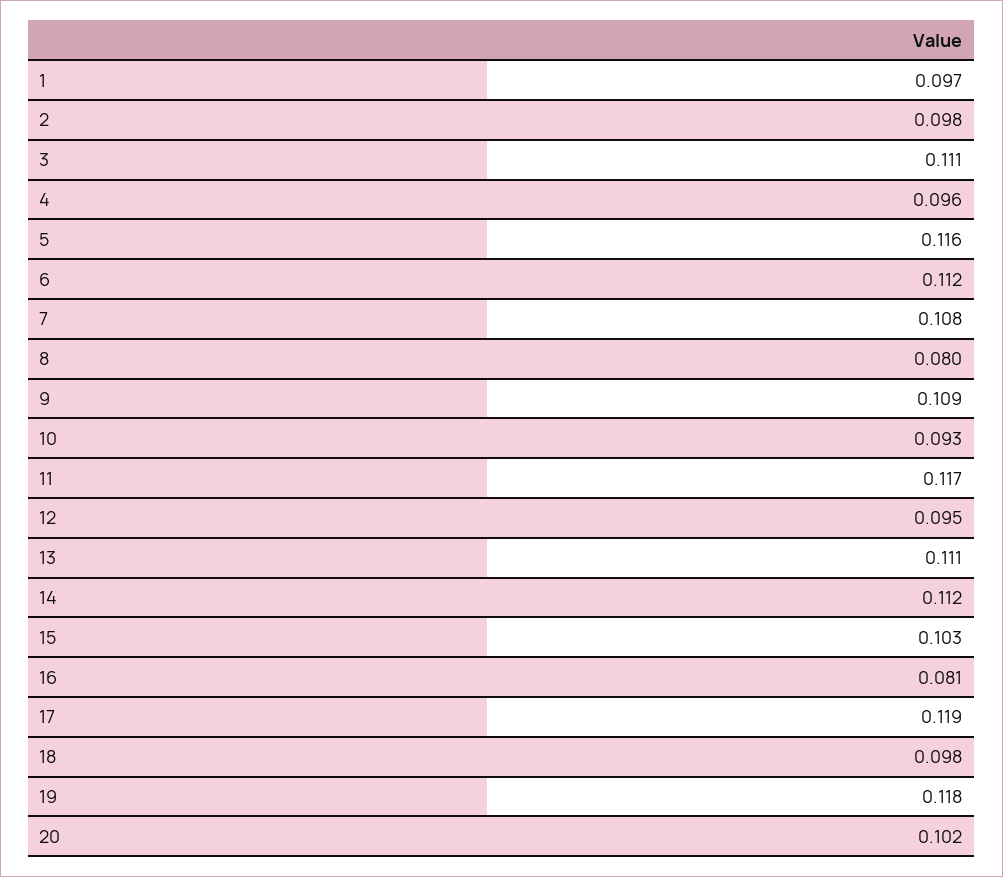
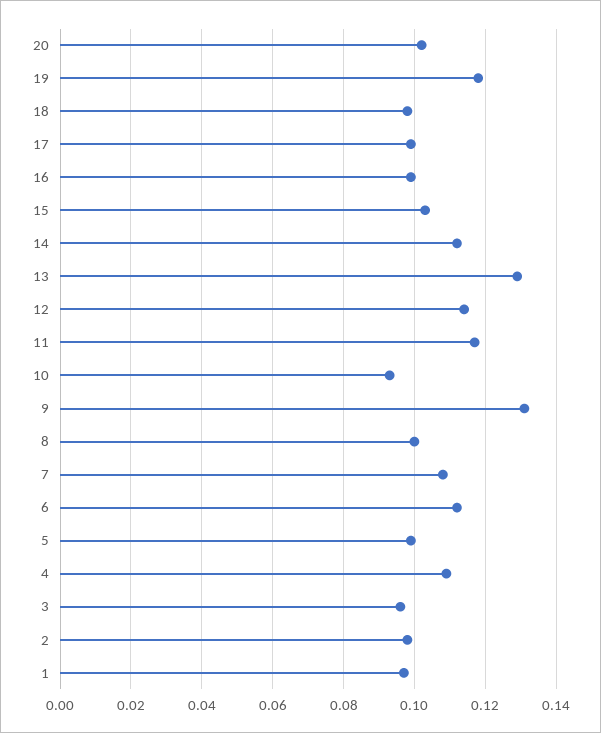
3: 0.111 -> 0.095
4: 0.096 -> 0.11
5: 0.116 -> 0.1
8: 0.08 -> 0.1
9: 0.109 -> 0.13
12: 0.095 -> 0.115
13: 0.111 -> 0.13
16: 0.081 -> 0.1
17: 0.119 -> 0.1

